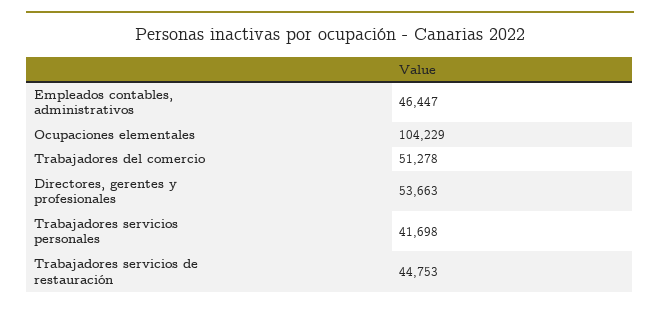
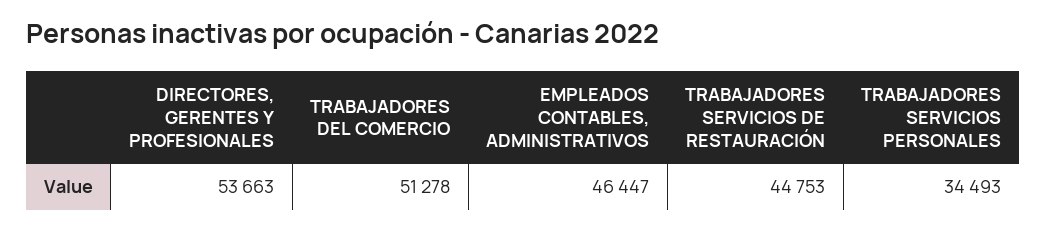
Ocupaciones elementales: 104229 -> none
Trabajadores servicios personales: 41698 -> 34493

